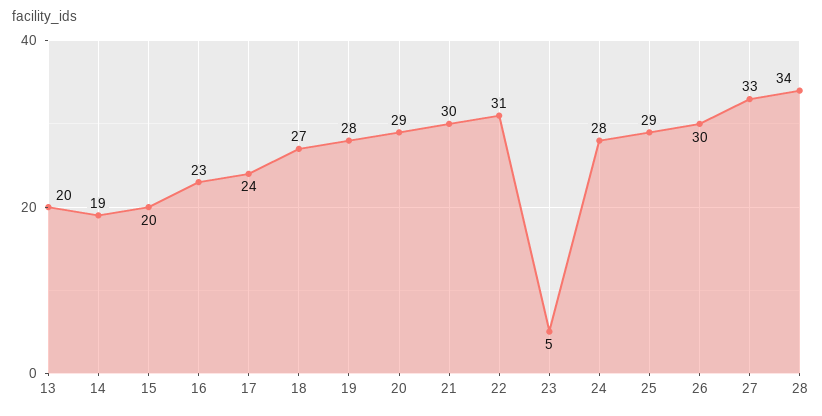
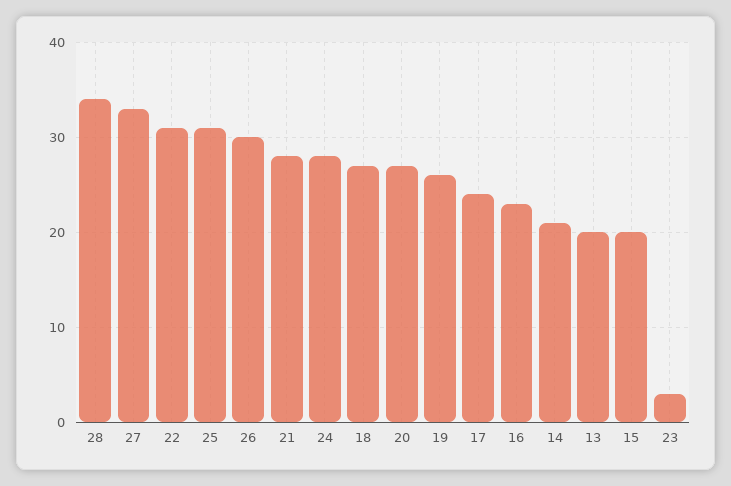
14: 19 -> 21
19: 28 -> 26
20: 29 -> 27
21: 30 -> 28
23: 5 -> 3
25: 29 -> 31

